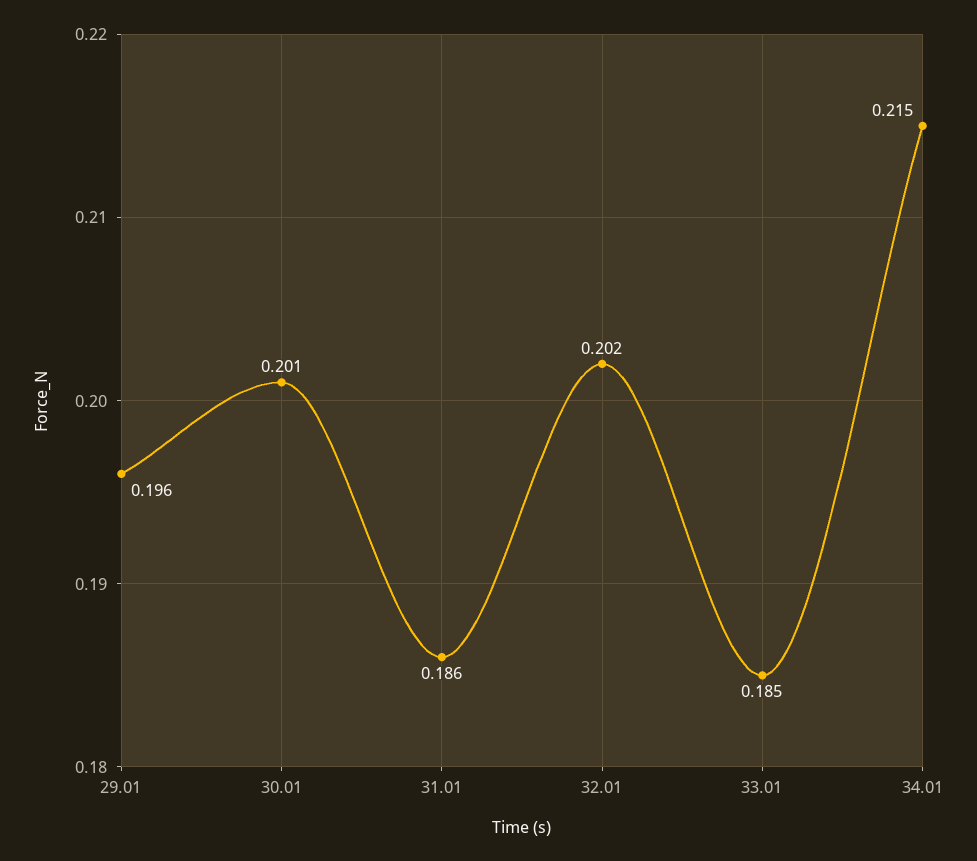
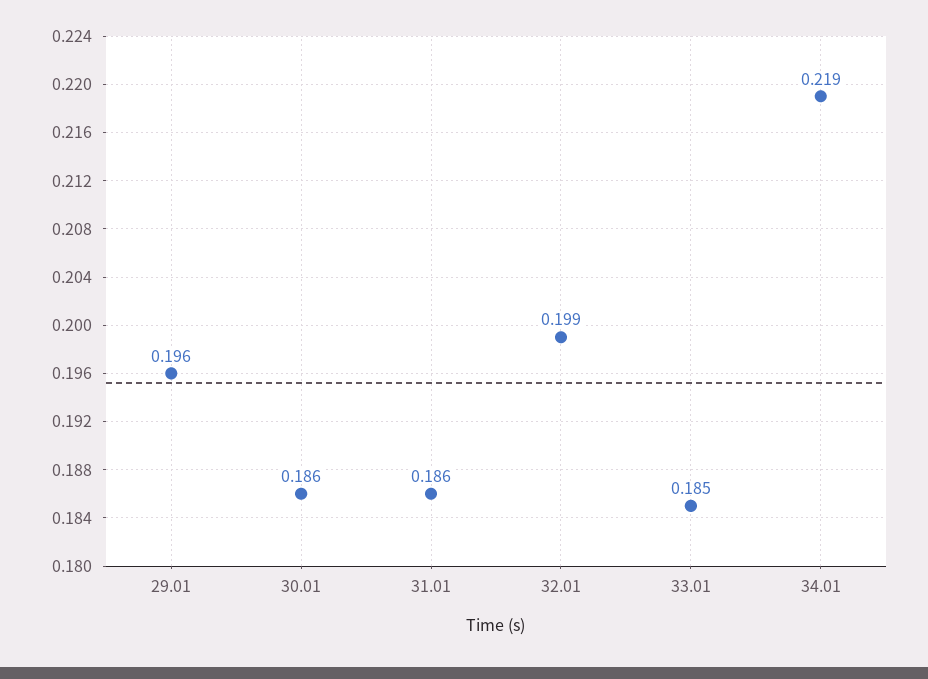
30.01: 0.201 -> 0.186
32.01: 0.202 -> 0.199
34.01: 0.215 -> 0.219

